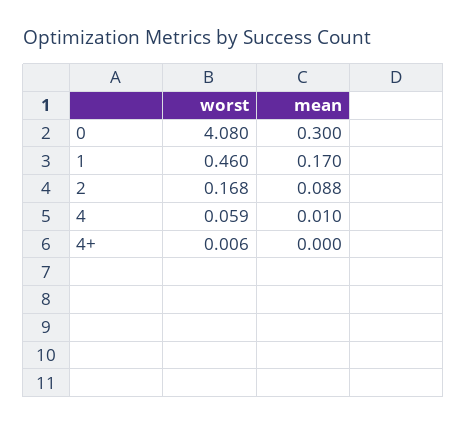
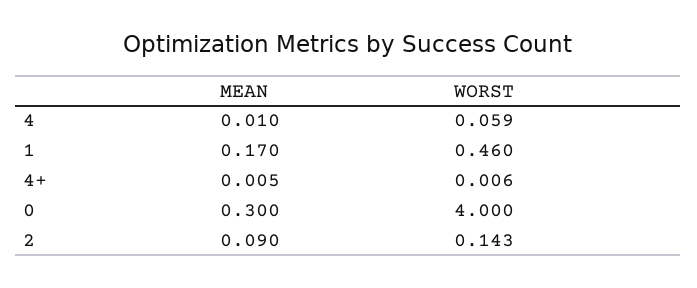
worst, 0: 4.08 -> 4
worst, 2: 0.168 -> 0.143
mean, 2: 0.088 -> 0.09
mean, 4+: 0 -> 0.005

